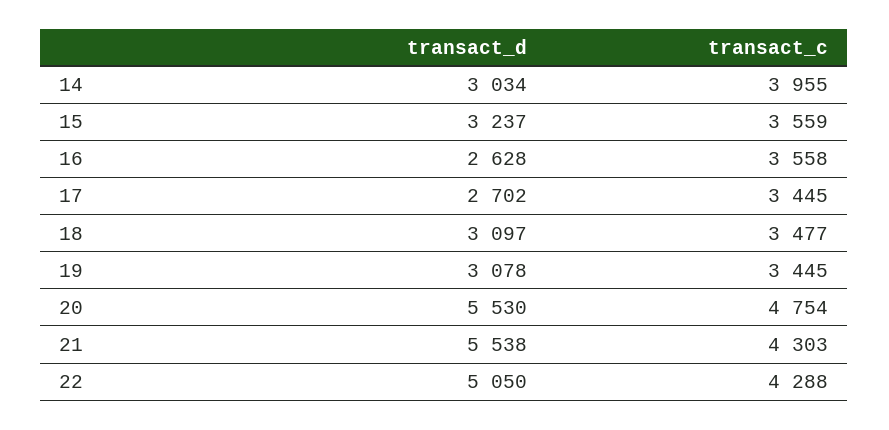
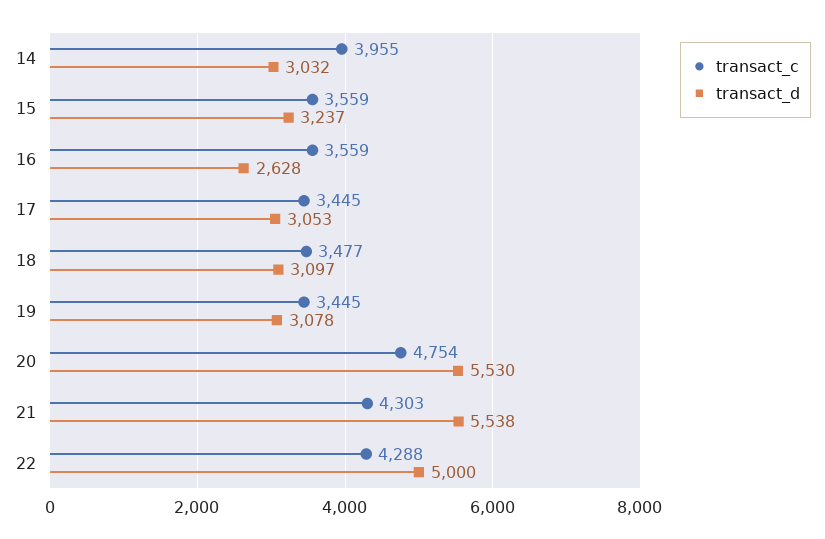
transact_d, 14: 3034 -> 3032
transact_c, 16: 3558 -> 3559
transact_d, 17: 2702 -> 3053
transact_d, 22: 5050 -> 5000

